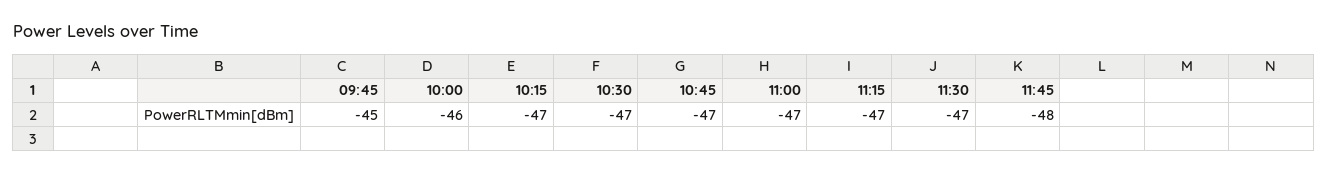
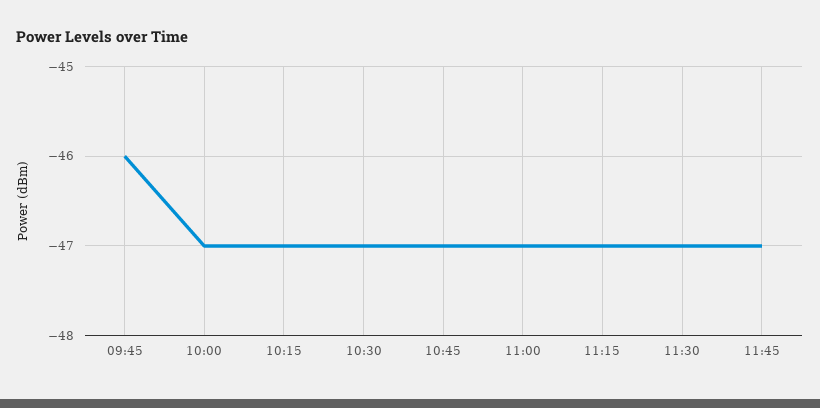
09:45: -45 -> -46
10:00: -46 -> -47
11:45: -48 -> -47

